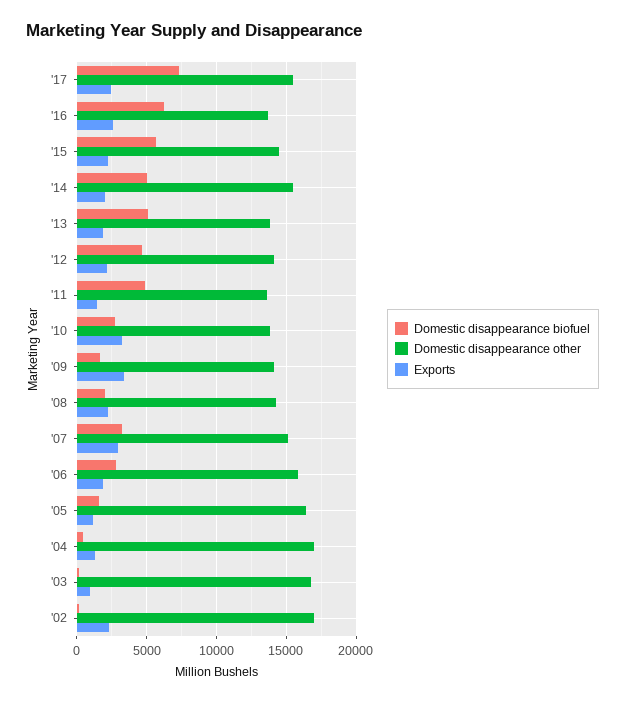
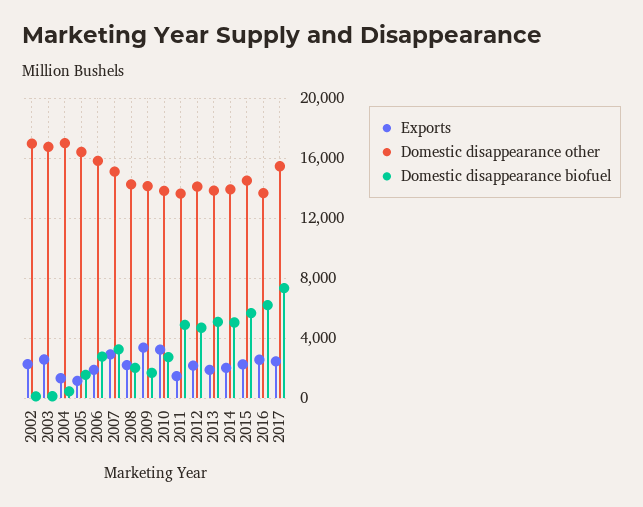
Domestic disappearance other, '14: 15500 -> 14000
Exports, '03: 1000 -> 2500

